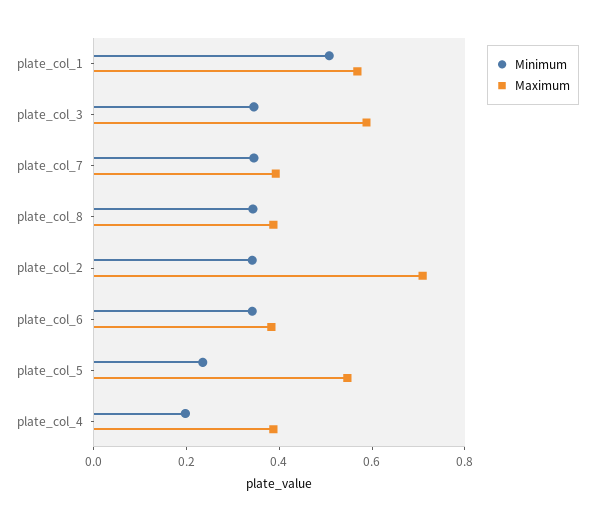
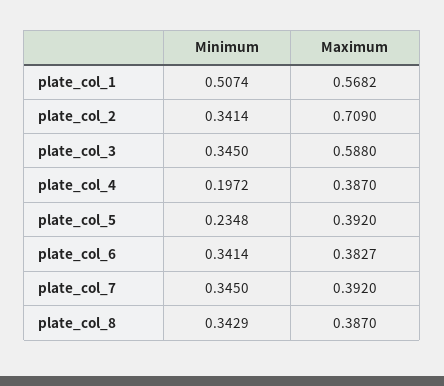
Maximum, plate_col_5: 0.55 -> 0.392

